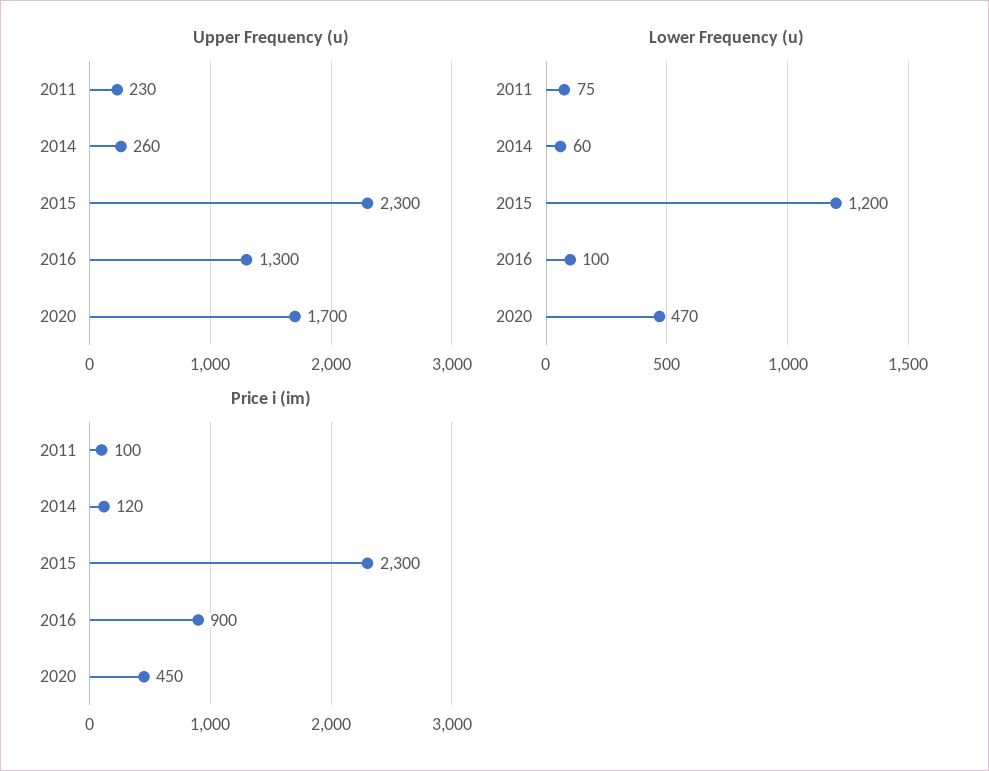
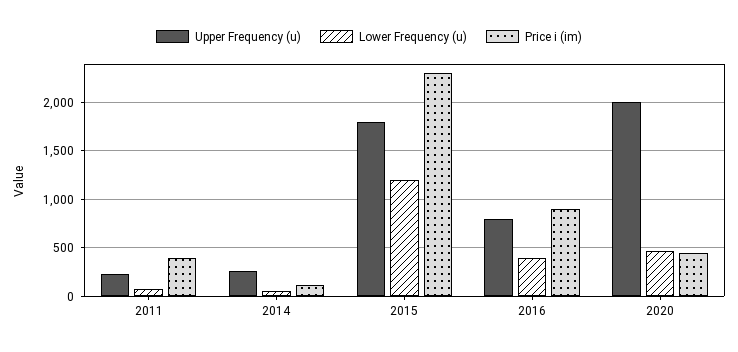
Upper Frequency (u), 2015: 2300 -> 1800
Upper Frequency (u), 2016: 1300 -> 800
Upper Frequency (u), 2020: 1700 -> 2000
Lower Frequency (u), 2016: 100 -> 400
Price i (im), 2011: 100 -> 400

